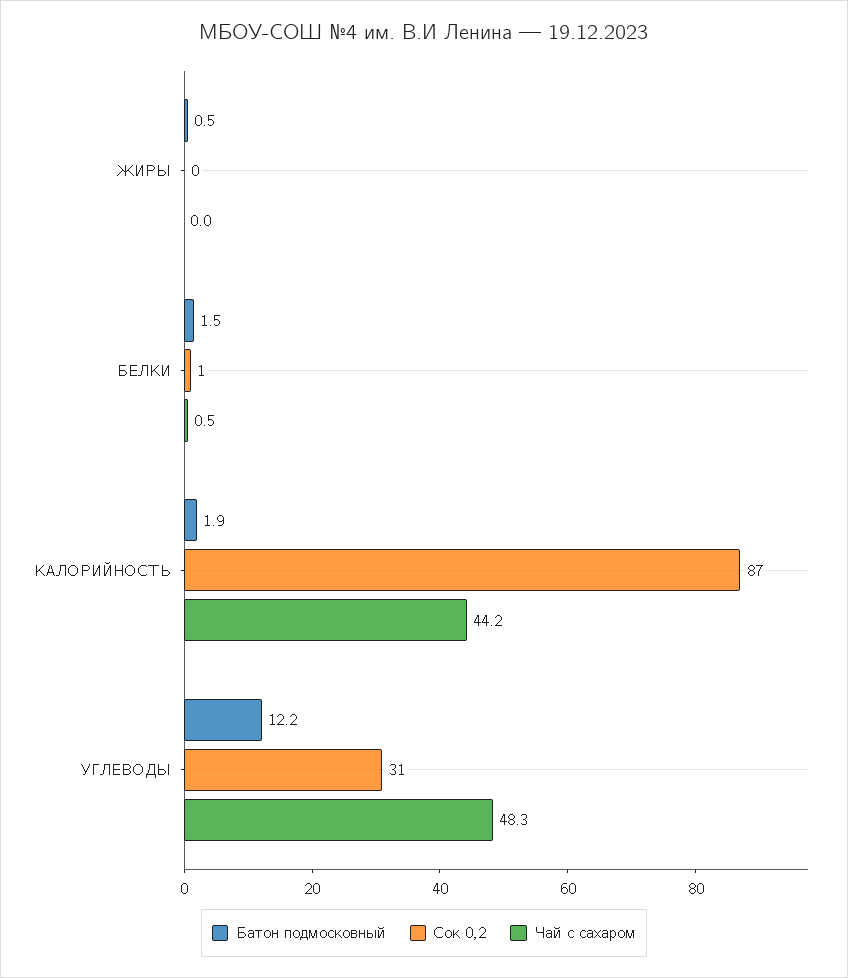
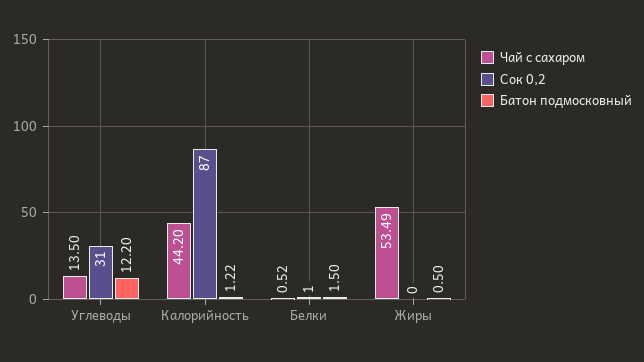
Чай с сахаром, ЖИРЫ: 0 -> 53.49
Батон подмосковный, КАЛОРИЙНОСТЬ: 1.9 -> 1.22
Чай с сахаром, УГЛЕВОДЫ: 48.3 -> 13.5

